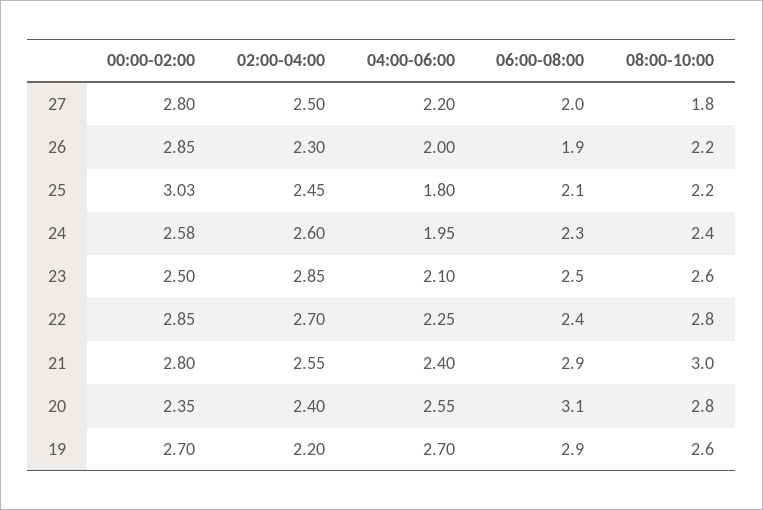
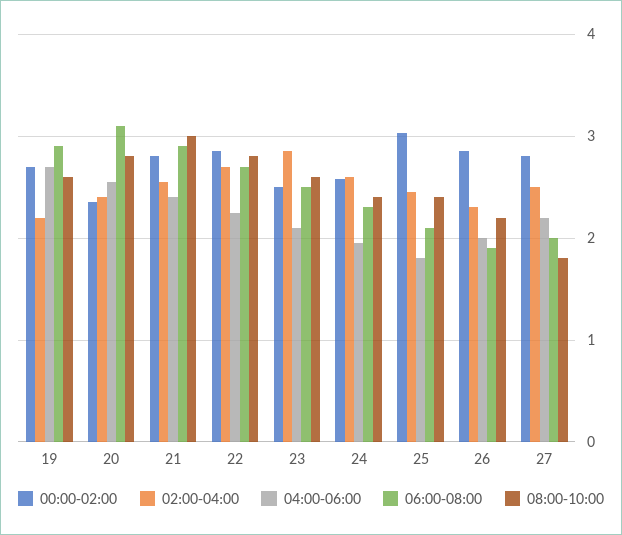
08:00-10:00, 25: 2.2 -> 2.4
06:00-08:00, 22: 2.4 -> 2.7

